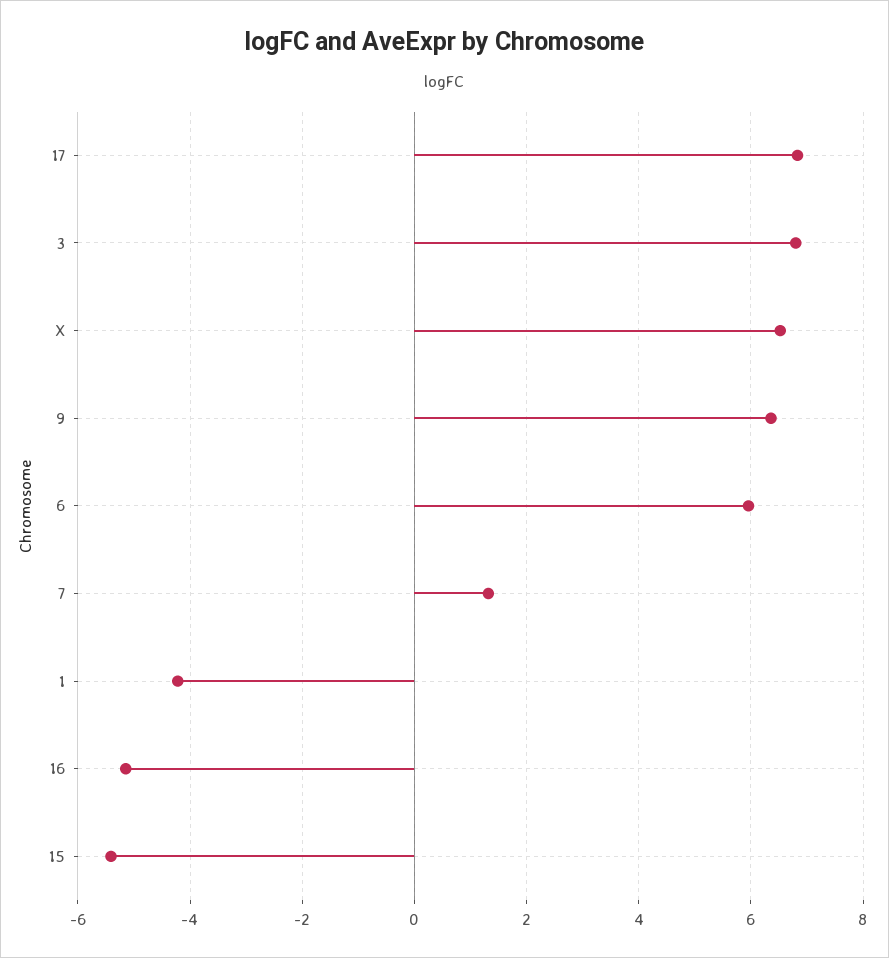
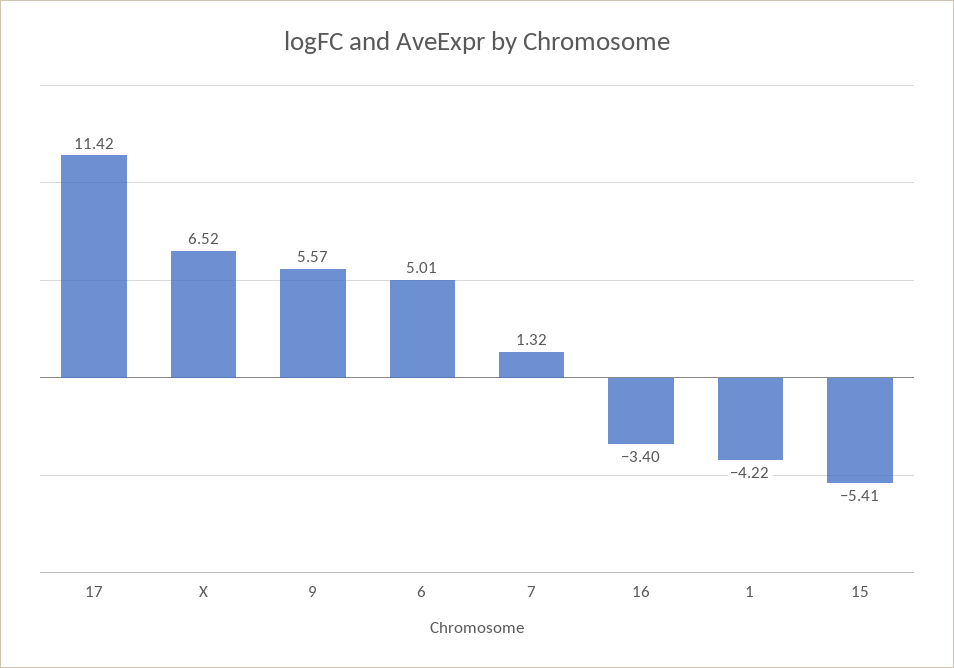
17: 6.8 -> 11.42
3: 6.8 -> none
9: 6.4 -> 5.57
6: 6 -> 5.01
16: -5.2 -> -3.4

